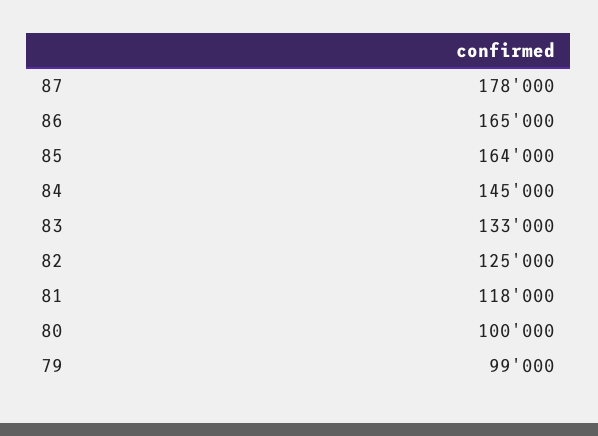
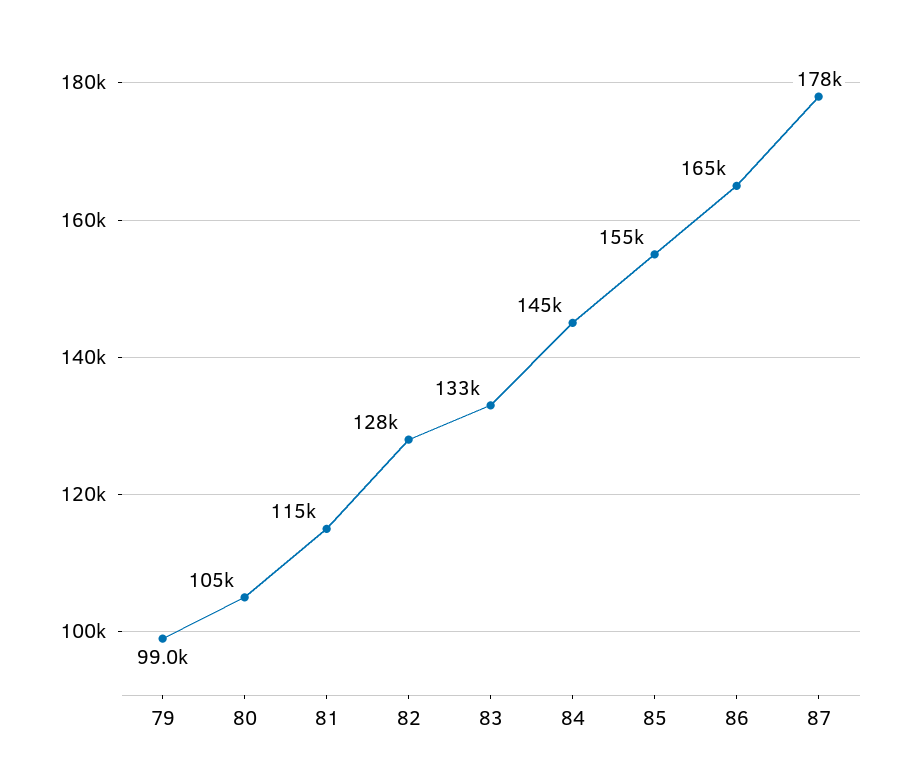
85: 164000 -> 155000
82: 125000 -> 128000
81: 118000 -> 115000
80: 100000 -> 105000

